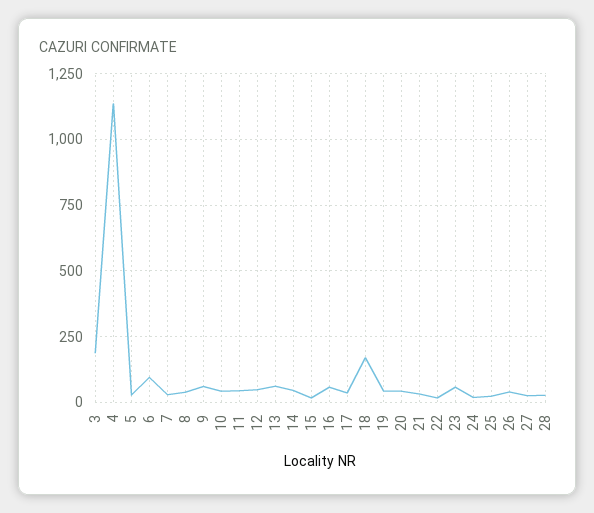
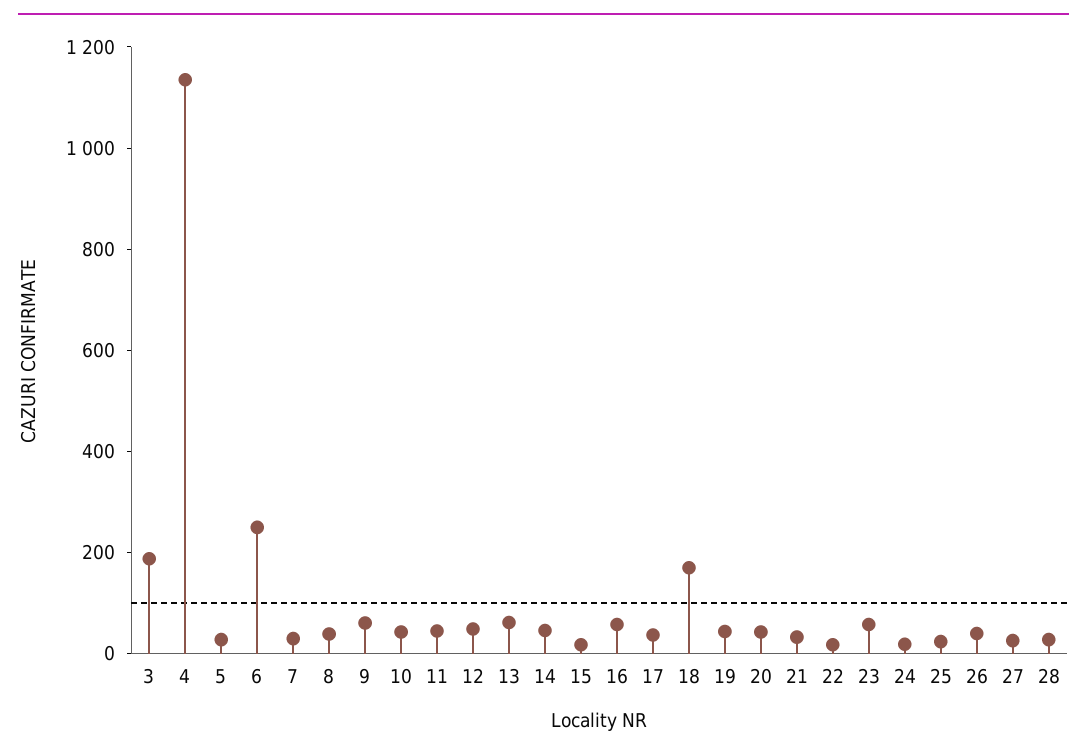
6: 100 -> 250

